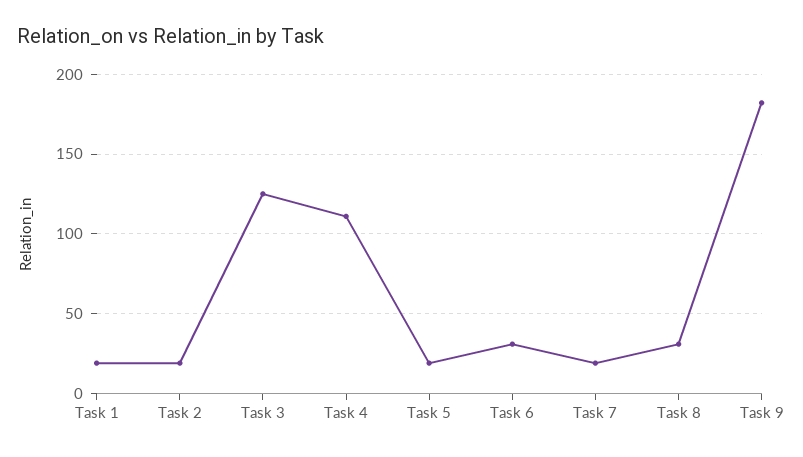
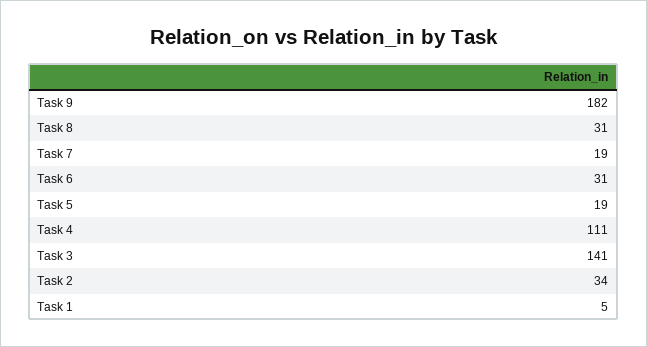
Task 1: 20 -> 5
Task 2: 20 -> 34
Task 3: 125 -> 141

